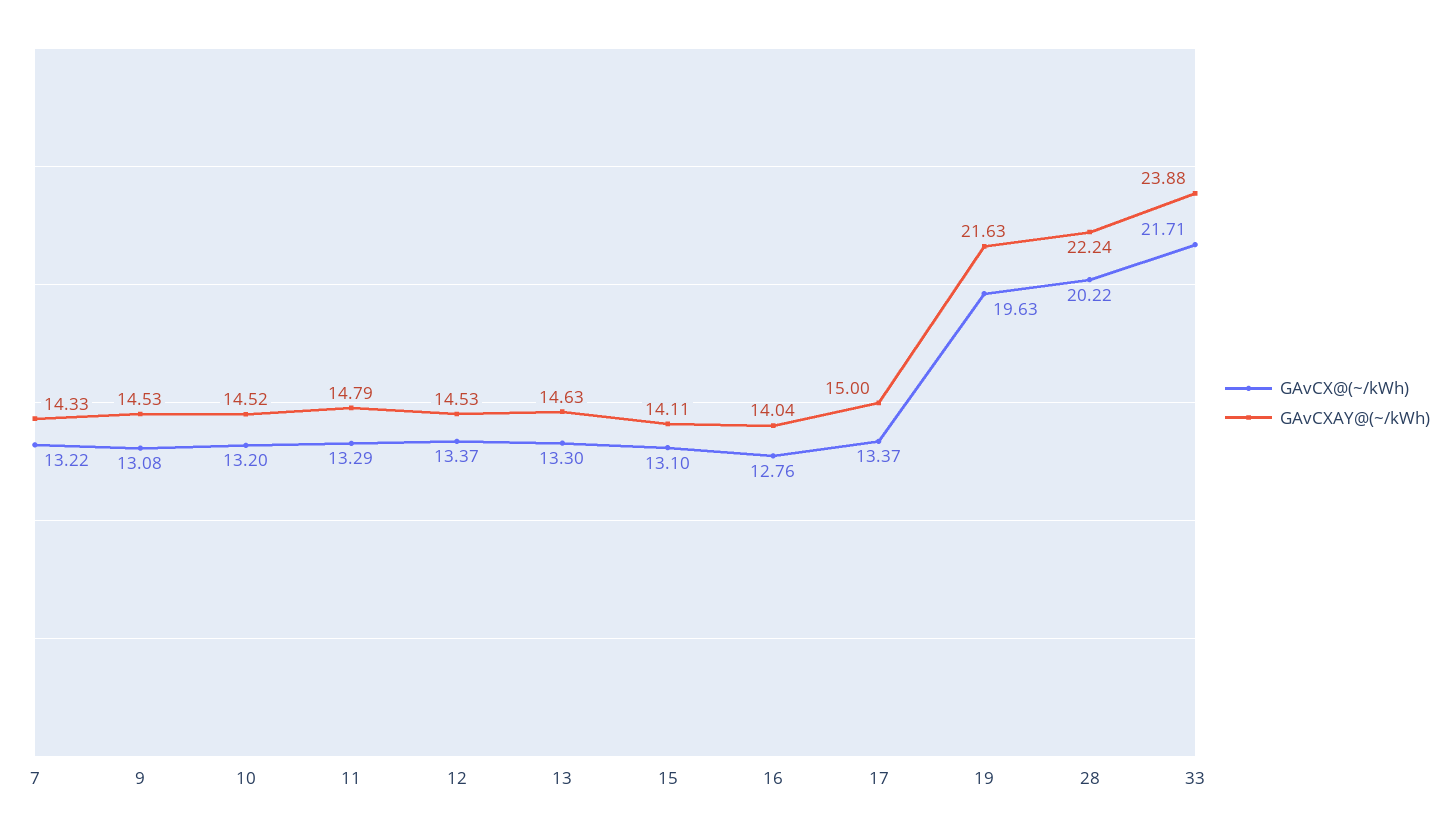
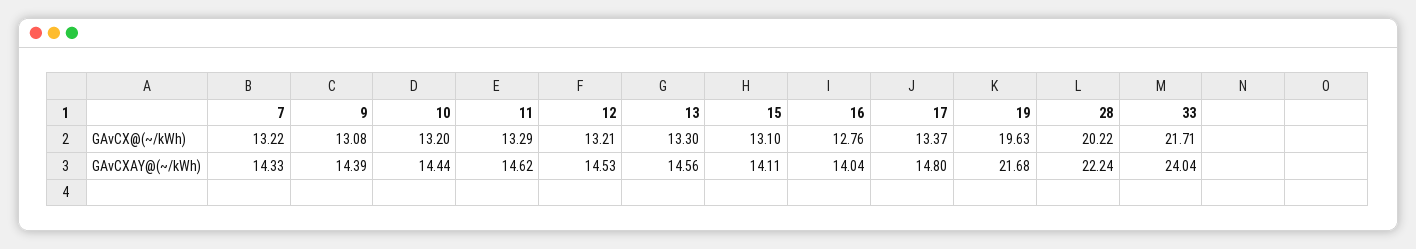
GAvCXAY@(~/kWh), 9: 14.53 -> 14.39
GAvCXAY@(~/kWh), 10: 14.52 -> 14.44
GAvCXAY@(~/kWh), 11: 14.79 -> 14.62
GAvCX@(~/kWh), 12: 13.37 -> 13.21
GAvCXAY@(~/kWh), 13: 14.63 -> 14.56
GAvCXAY@(~/kWh), 17: 15 -> 14.8
GAvCXAY@(~/kWh), 19: 21.63 -> 21.68
GAvCXAY@(~/kWh), 33: 23.88 -> 24.04

